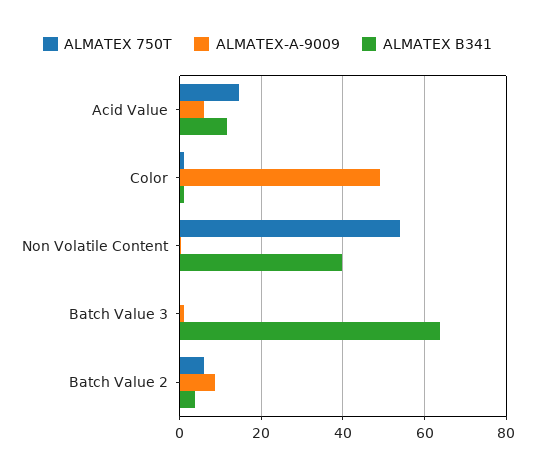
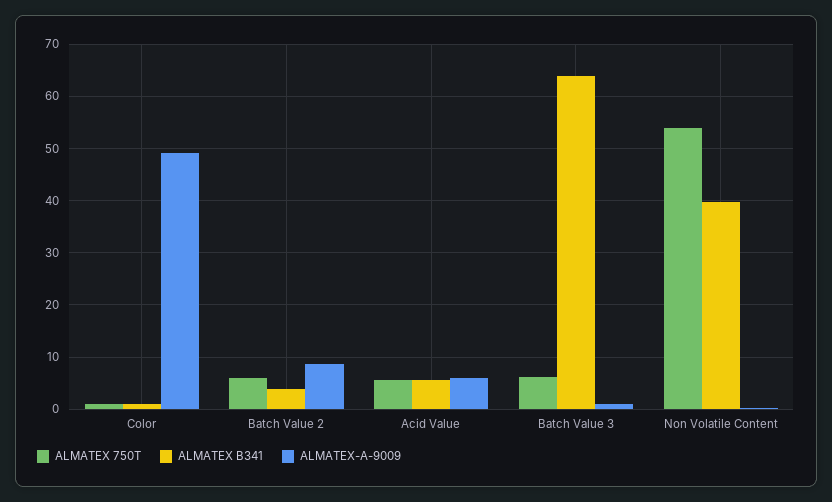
ALMATEX 750T, Acid Value: 14 -> 6
ALMATEX B341, Acid Value: 12 -> 6
ALMATEX 750T, Batch Value 3: 0 -> 6

